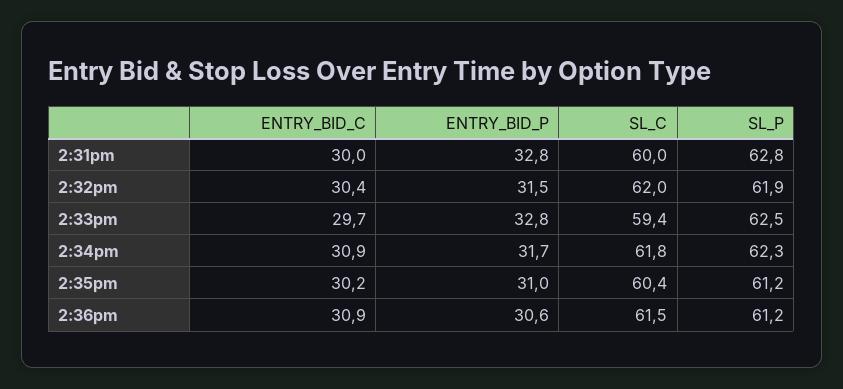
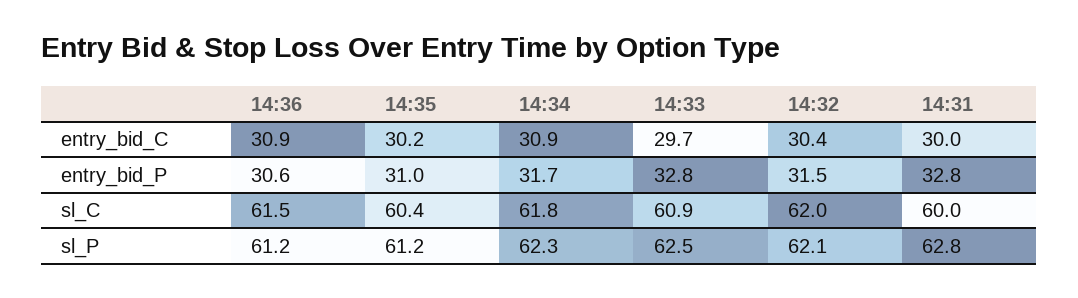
SL_P, 2:32pm: 61.9 -> 62.1
SL_C, 2:33pm: 59.4 -> 60.9

